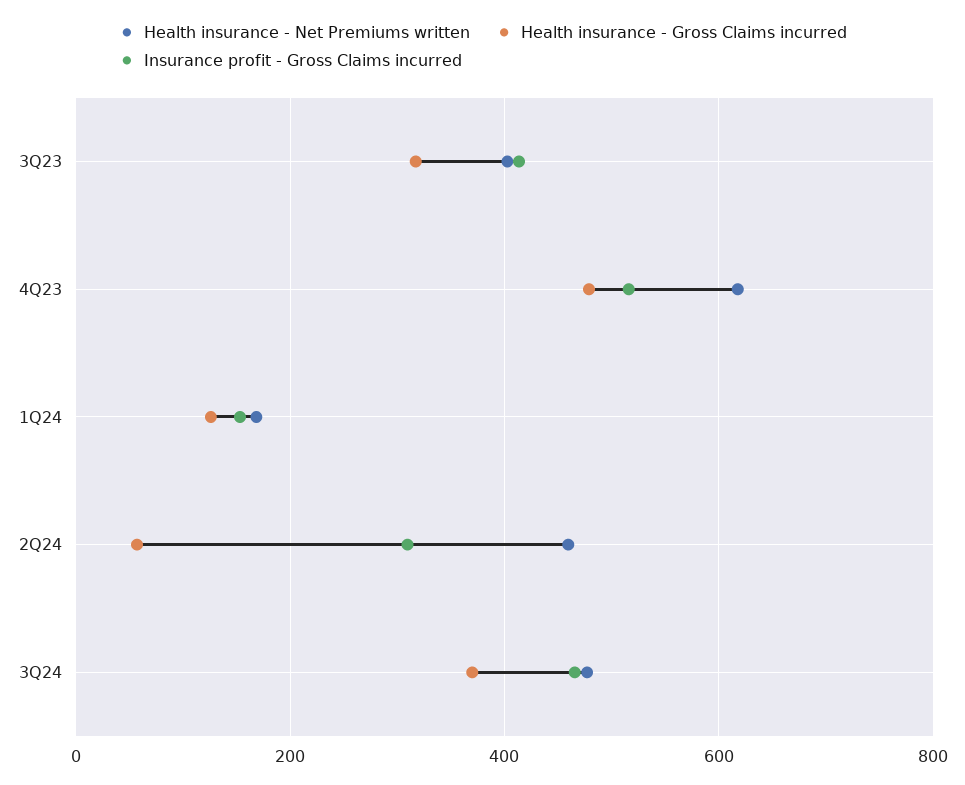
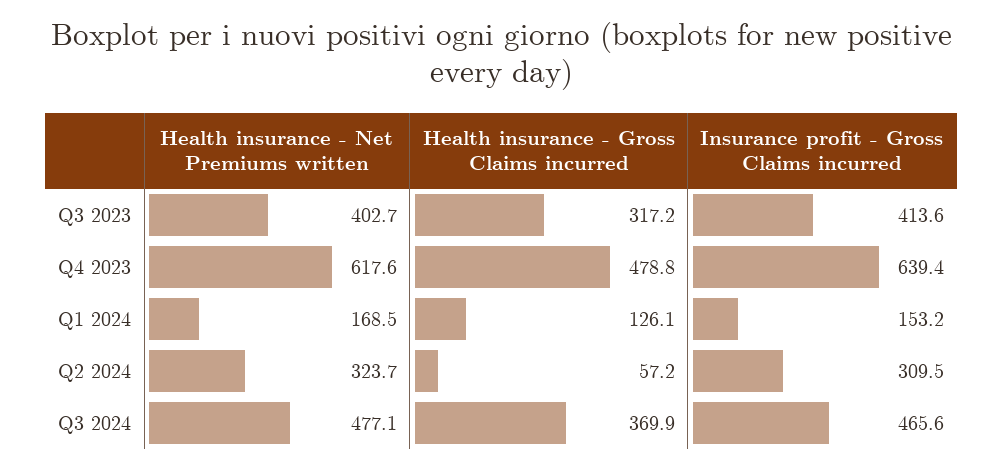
Insurance profit - Gross Claims incurred, 4Q23: 520 -> 639.4
Health insurance - Net Premiums written, 2Q24: 460 -> 323.7

